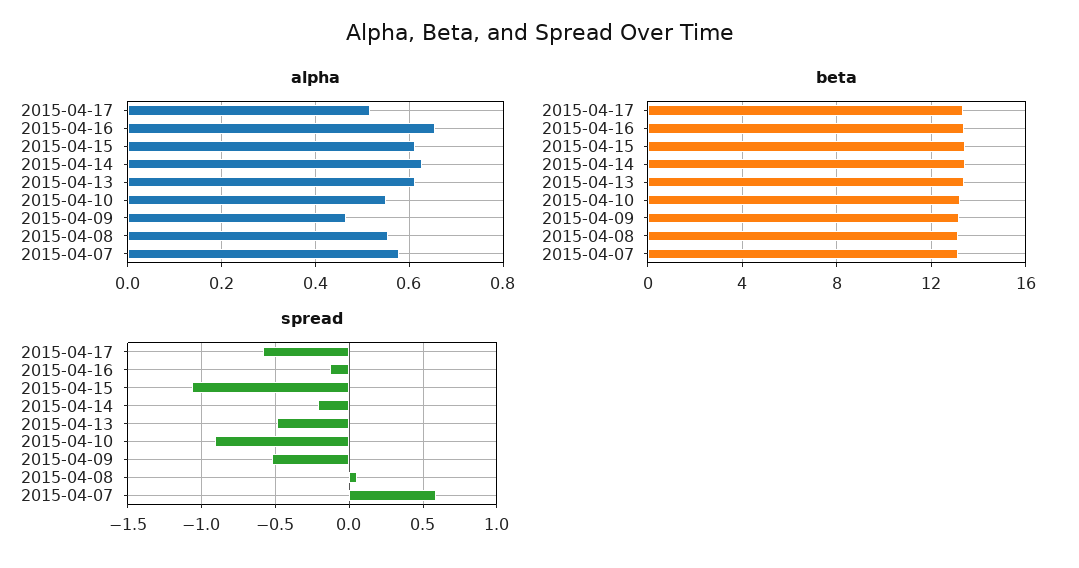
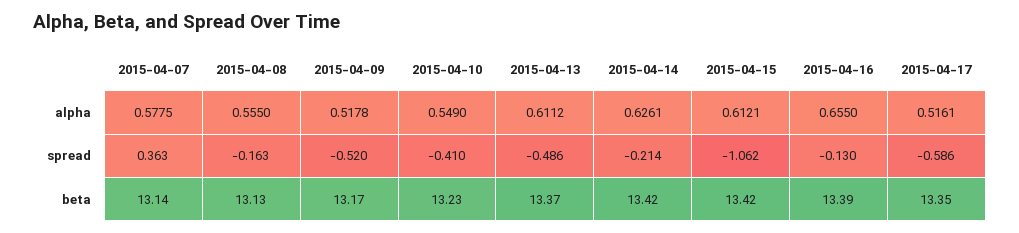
alpha, 2015-04-09: 0.46 -> 0.5178
spread, 2015-04-10: -0.9 -> -0.41
spread, 2015-04-08: 0.05 -> -0.163
spread, 2015-04-07: 0.6 -> 0.363

